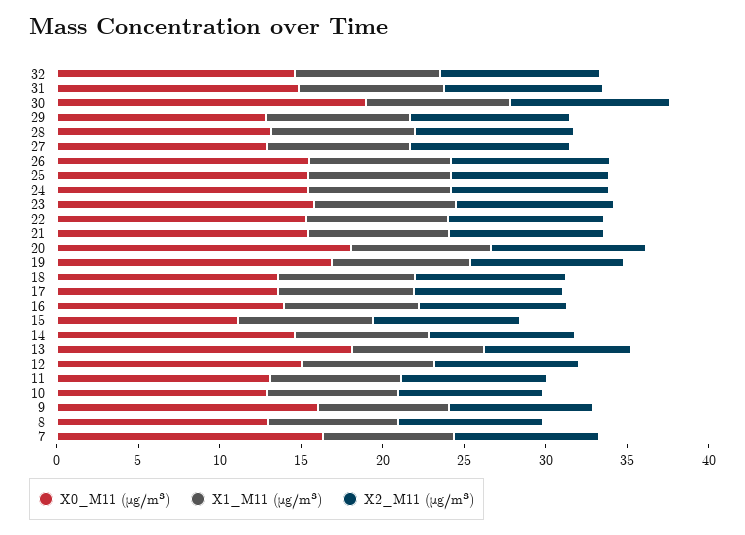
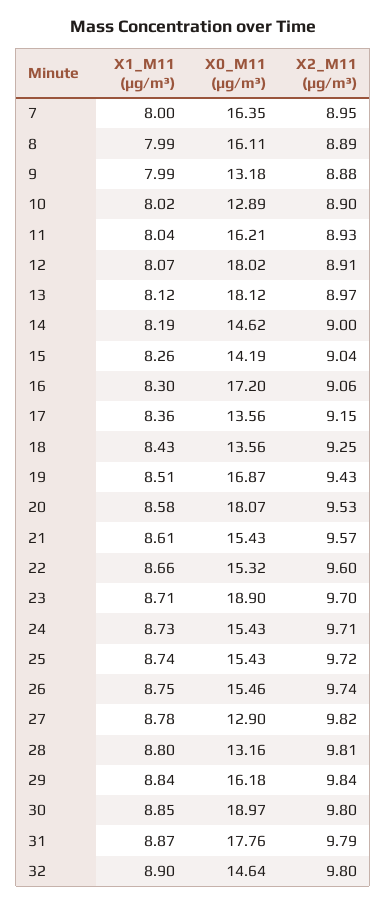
X0_M11 (μg/m³), 31: 15 -> 17.76
X0_M11 (μg/m³), 29: 13 -> 16.18
X0_M11 (μg/m³), 23: 16 -> 18.9
X0_M11 (μg/m³), 16: 14 -> 17.2
X0_M11 (μg/m³), 15: 11 -> 14.19
X0_M11 (μg/m³), 12: 15 -> 18.02
X0_M11 (μg/m³), 11: 13 -> 16.21
X0_M11 (μg/m³), 9: 16 -> 13.18
X0_M11 (μg/m³), 8: 13 -> 16.11

